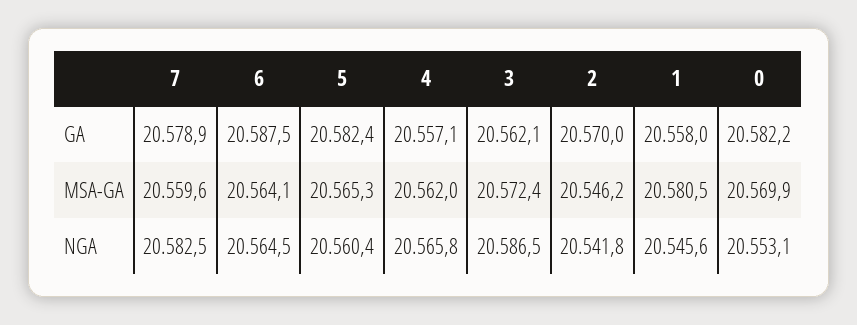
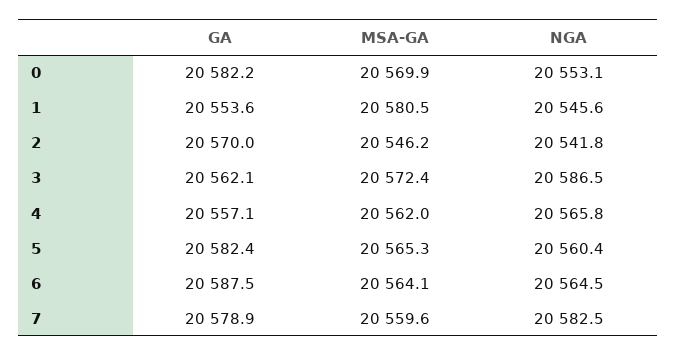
1, GA: 20558 -> 20553.6

